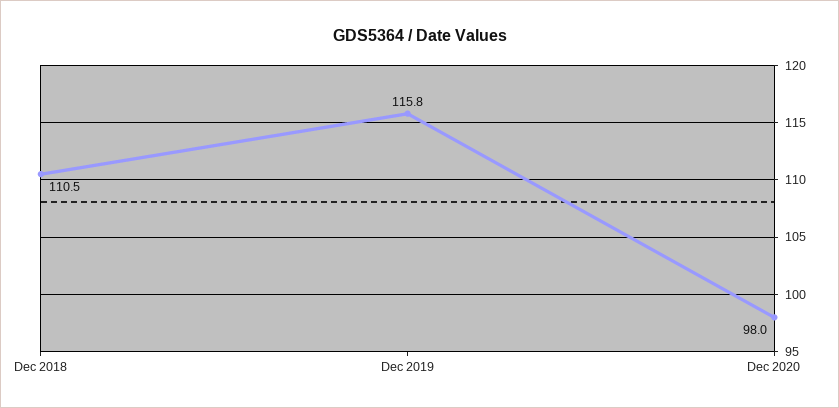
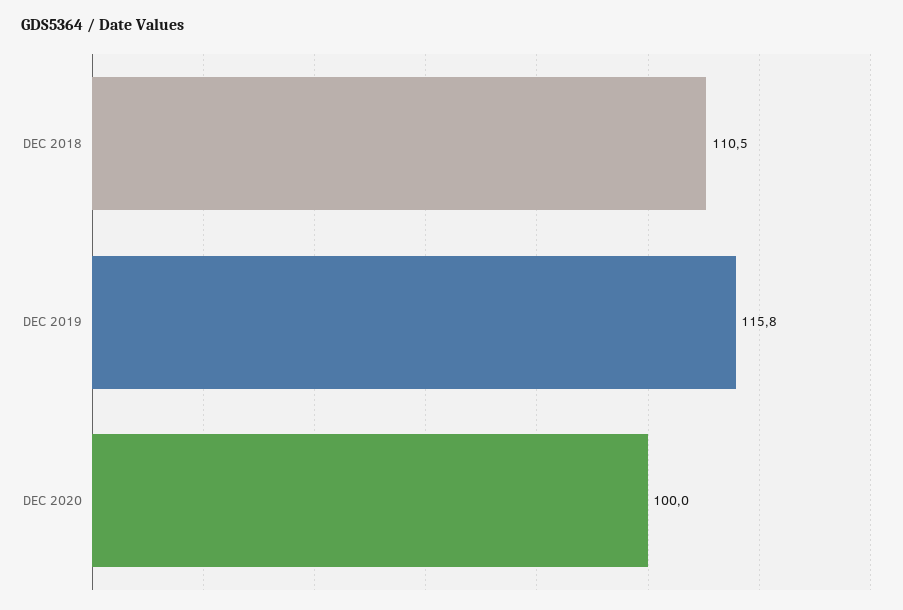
Dec 2020: 98 -> 100

